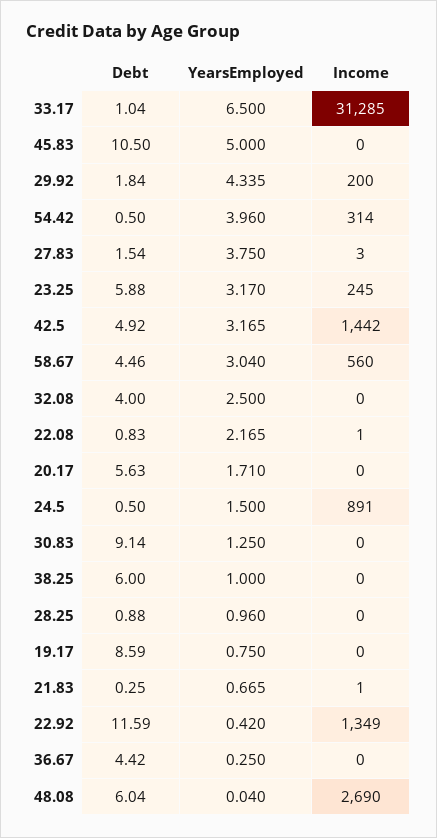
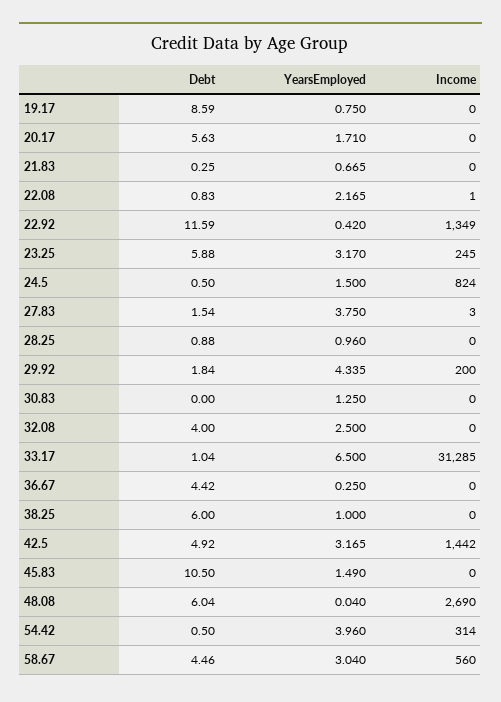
YearsEmployed, 45.83: 5 -> 1.49
Income, 24.5: 891 -> 824
Debt, 30.83: 9.14 -> 0
Income, 21.83: 1 -> 0

